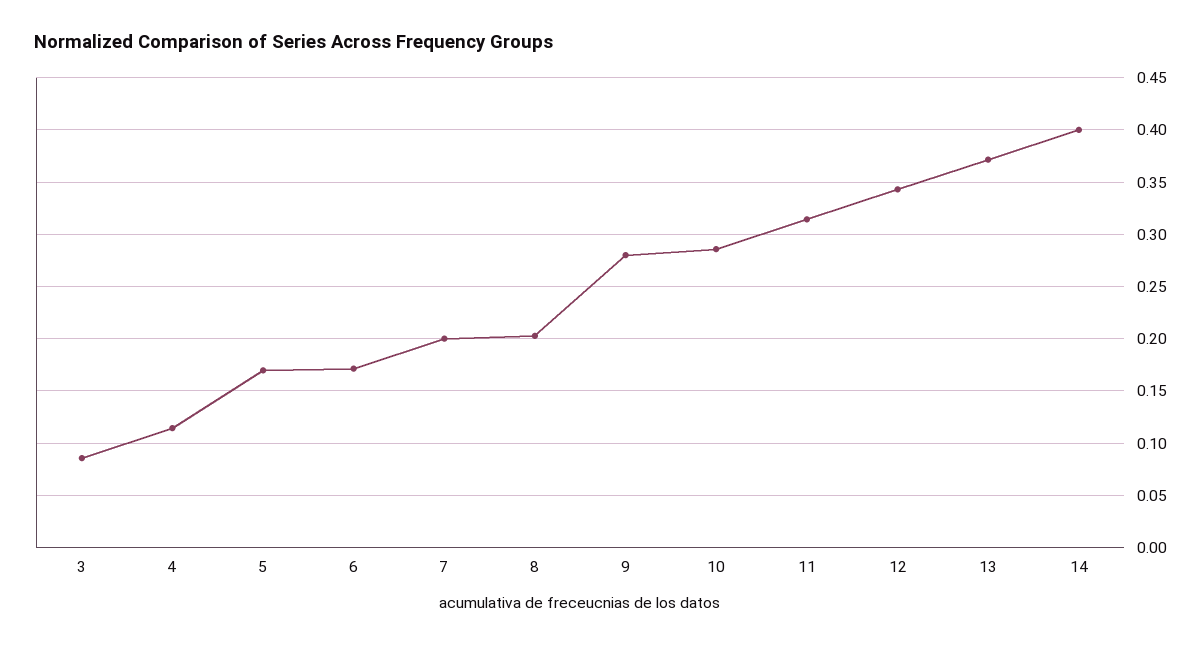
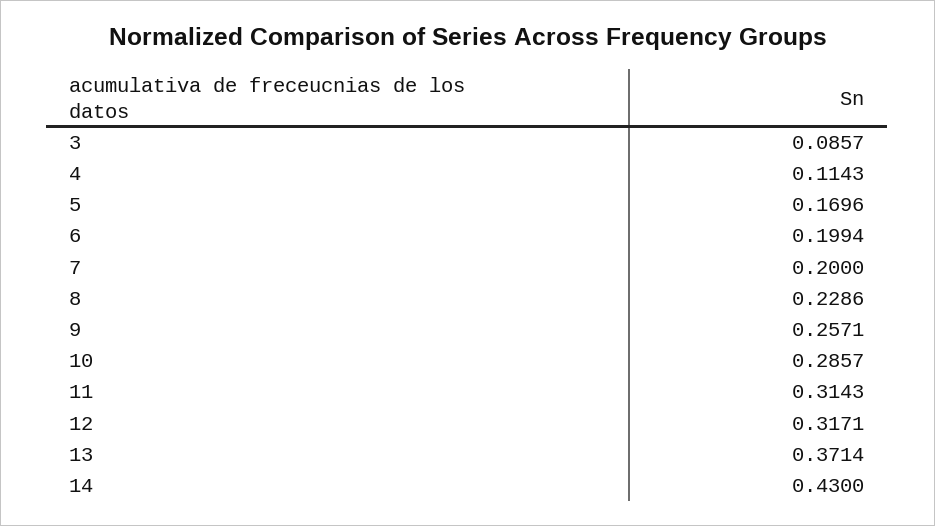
6: 0.17 -> 0.1994
8: 0.2 -> 0.2286
9: 0.28 -> 0.2571
12: 0.34 -> 0.3171
14: 0.4 -> 0.43

